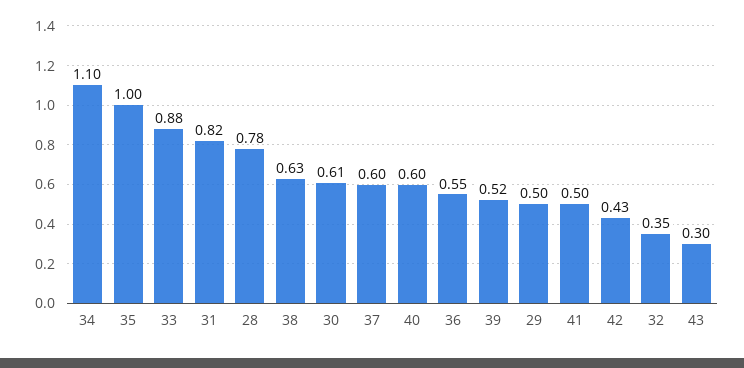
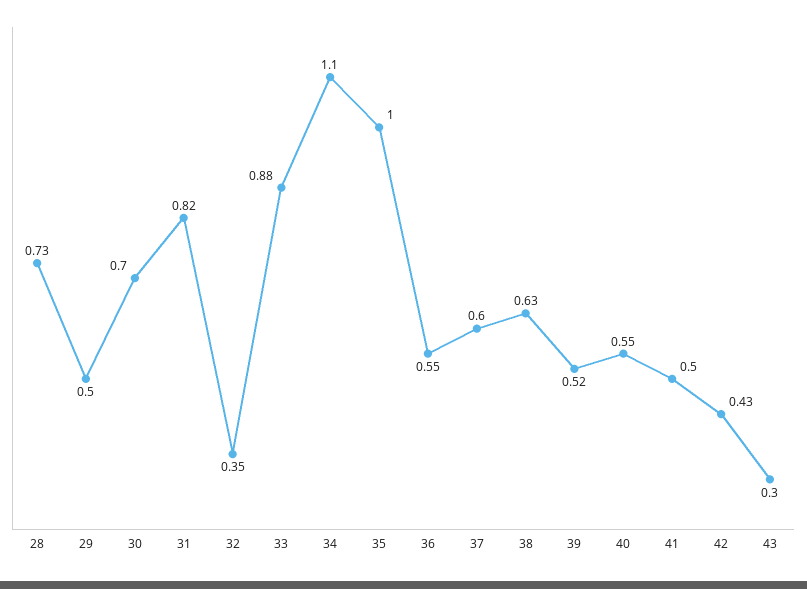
28: 0.78 -> 0.73
30: 0.61 -> 0.7
40: 0.6 -> 0.55

